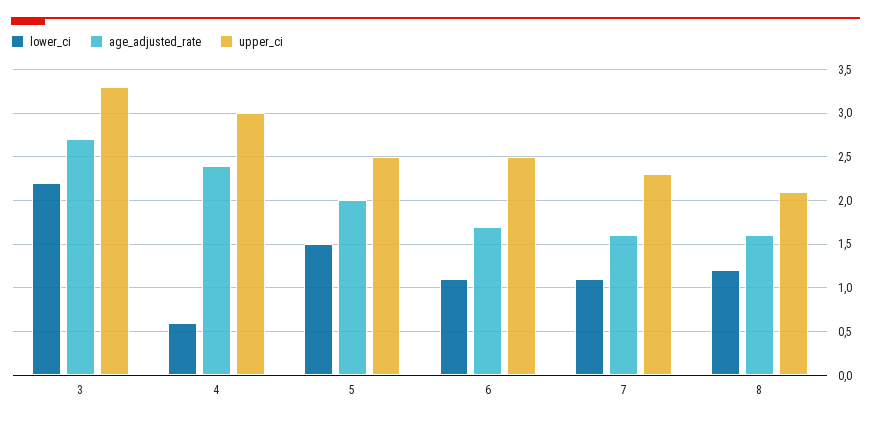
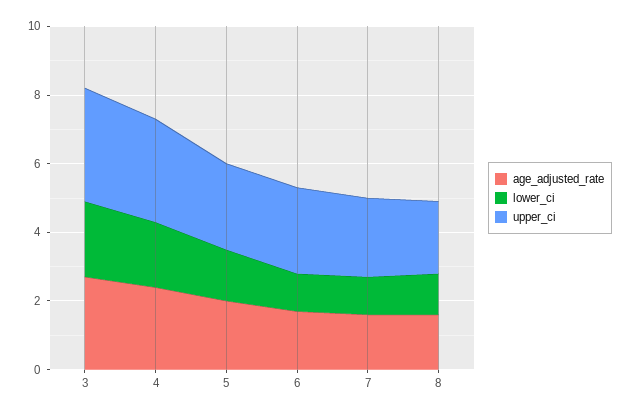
lower_ci, 4: 0.6 -> 2

